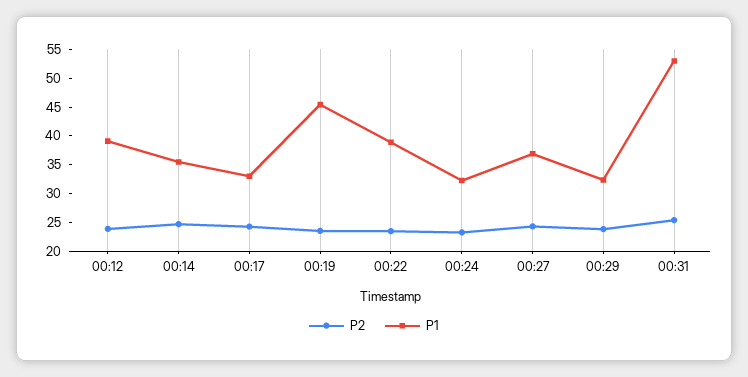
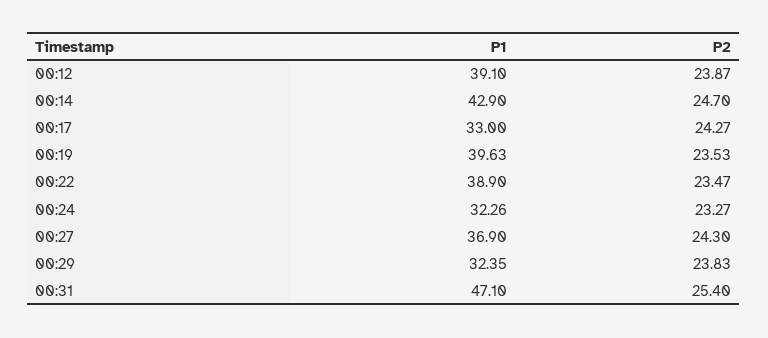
P1, 00:14: 35 -> 42.9
P1, 00:19: 45 -> 39.63
P1, 00:31: 52.5 -> 47.1

